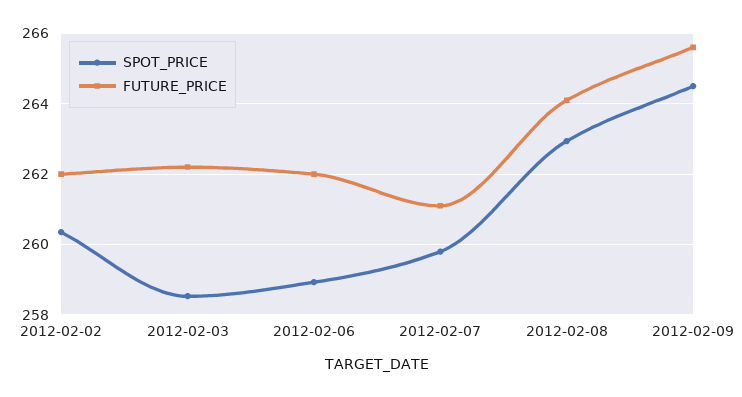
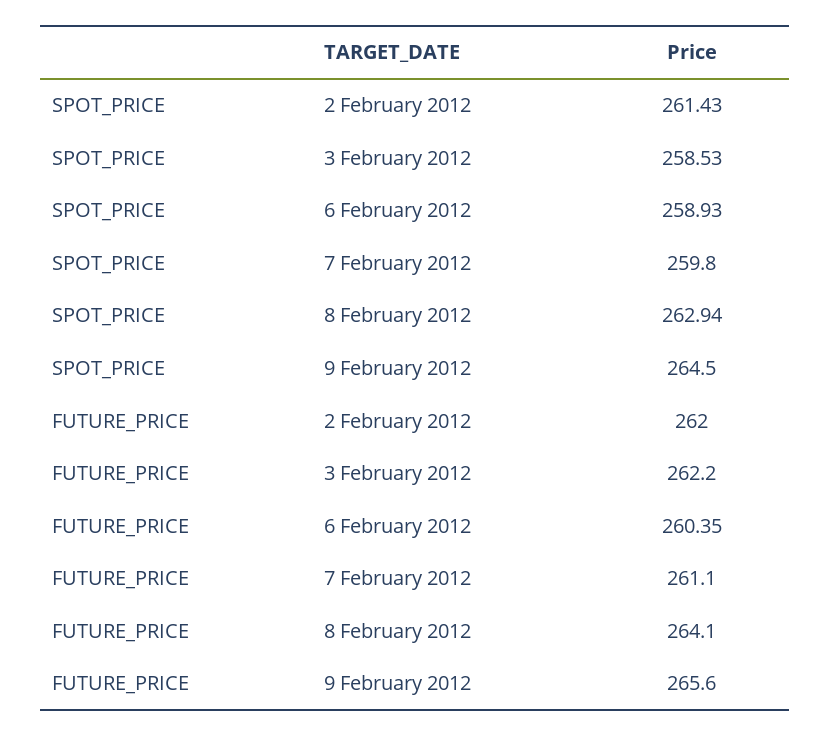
SPOT_PRICE, 2012-02-02: 260.4 -> 261.43
FUTURE_PRICE, 2012-02-06: 262 -> 260.35

